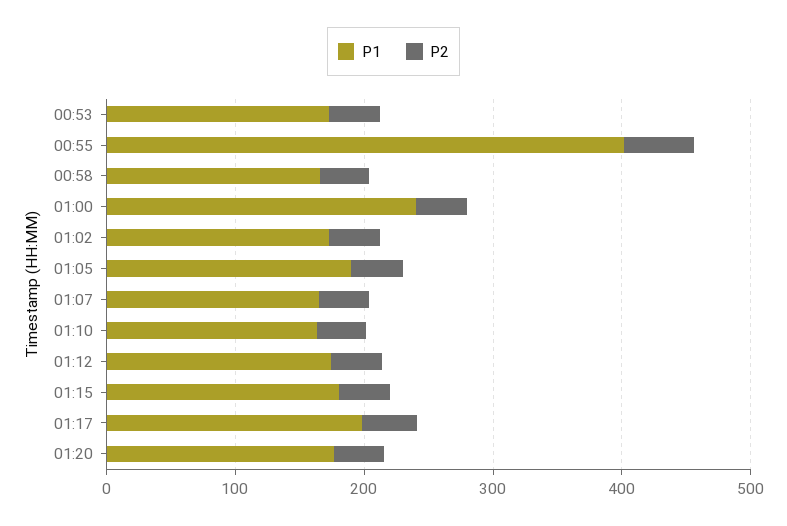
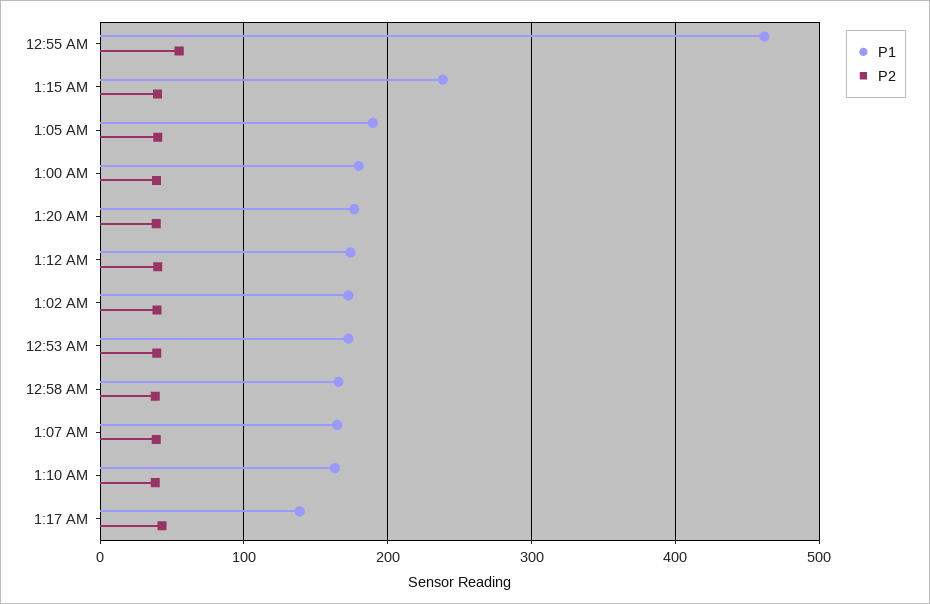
P1, 00:55: 400 -> 460
P1, 01:00: 240 -> 180
P1, 01:15: 180 -> 240
P1, 01:17: 200 -> 140

